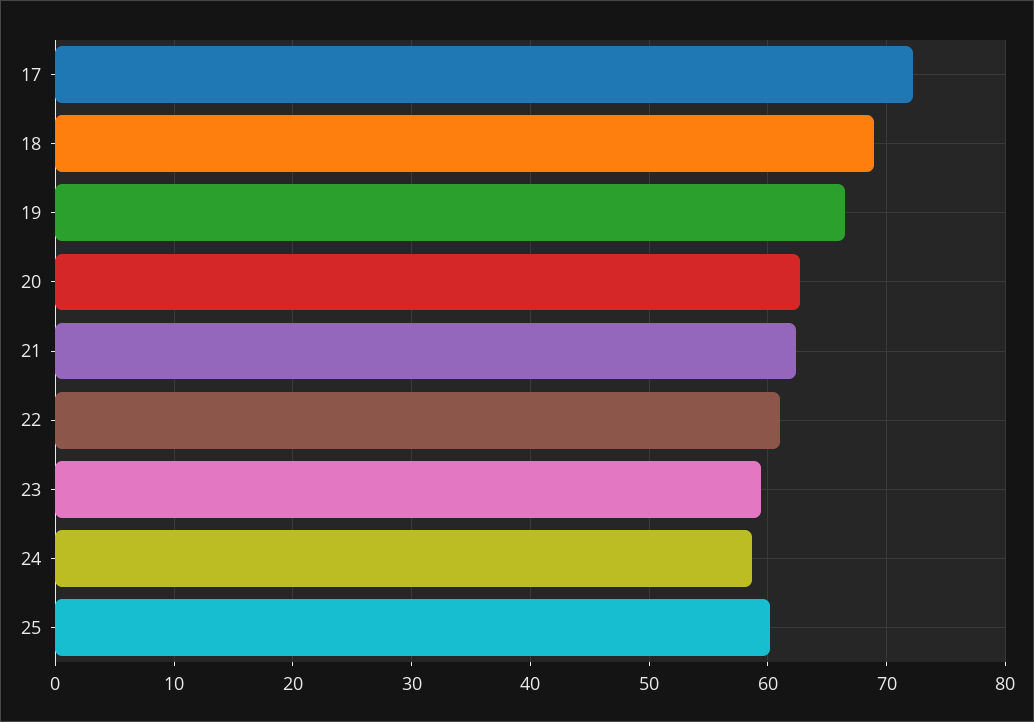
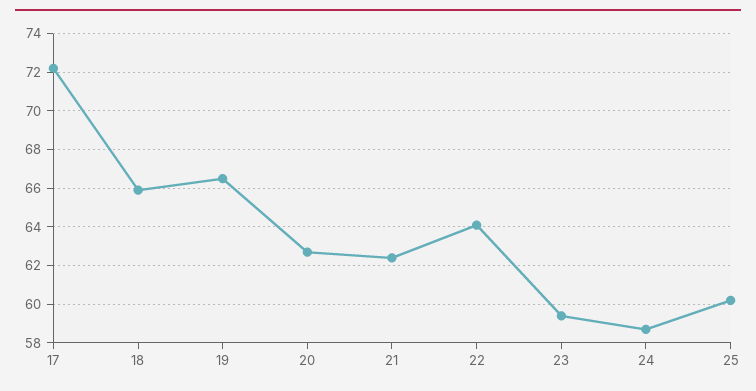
18: 69 -> 66
22: 61 -> 64

